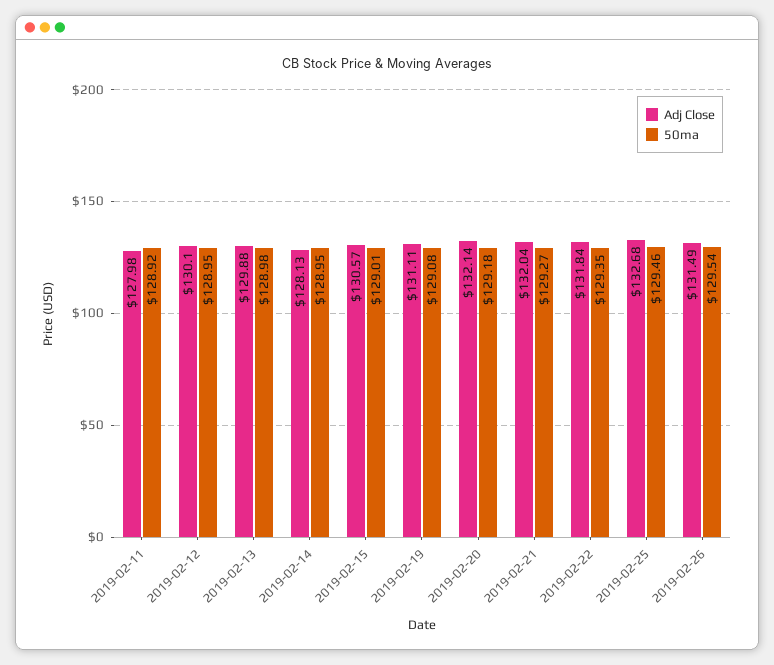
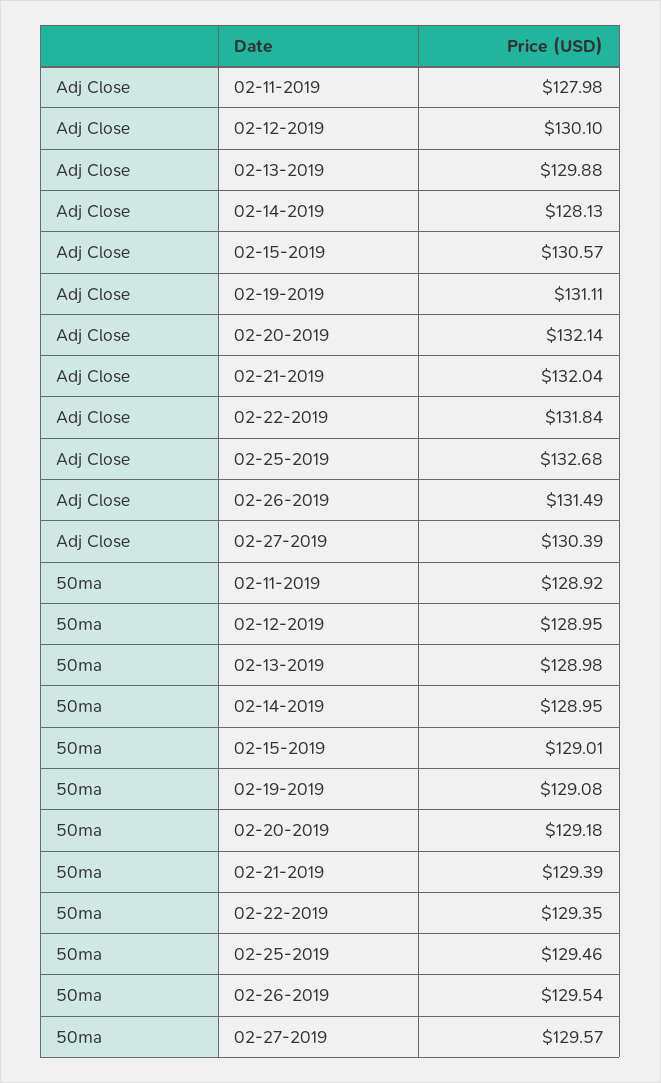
50ma, 2019-02-21: 129.27 -> 129.39
Adj Close, 02-27-2019: none -> 130.39
50ma, 02-27-2019: none -> 129.57

